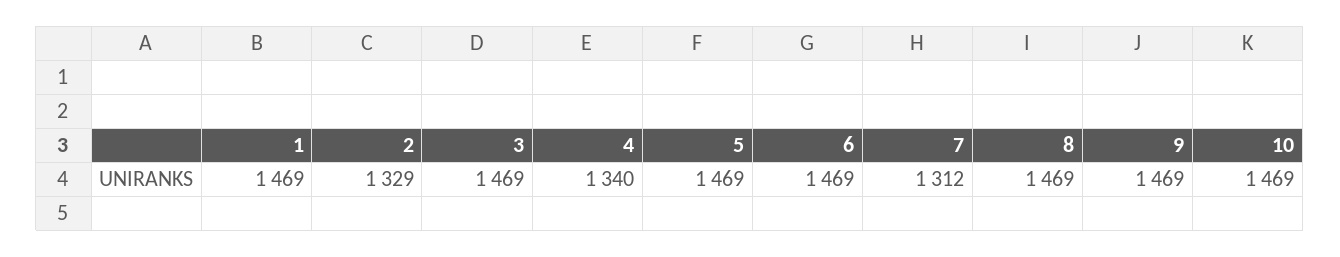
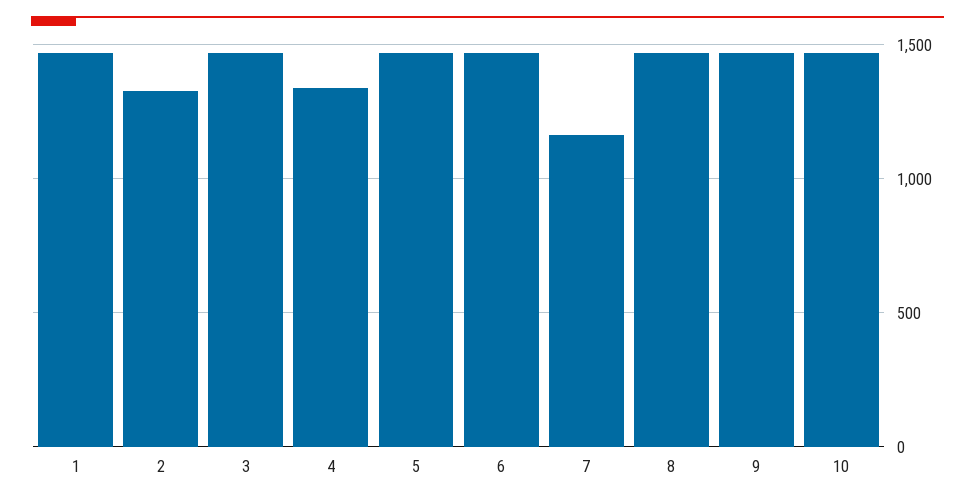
7: 1312 -> 1150

